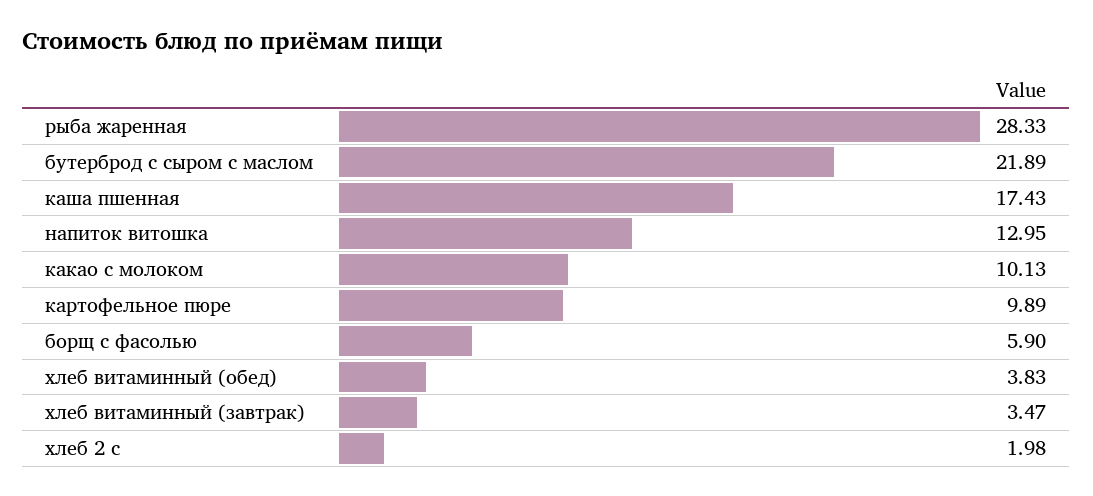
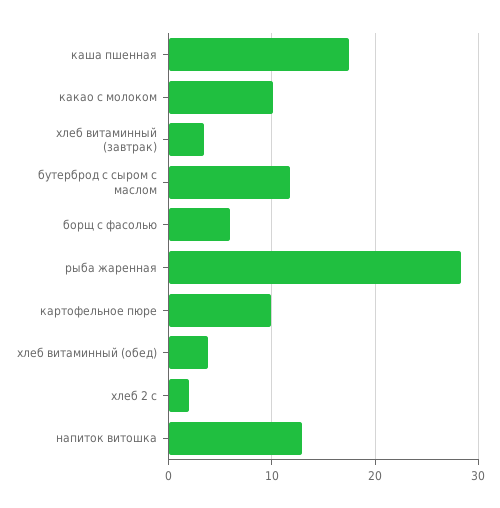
бутерброд с сыром с маслом: 21.89 -> 12

